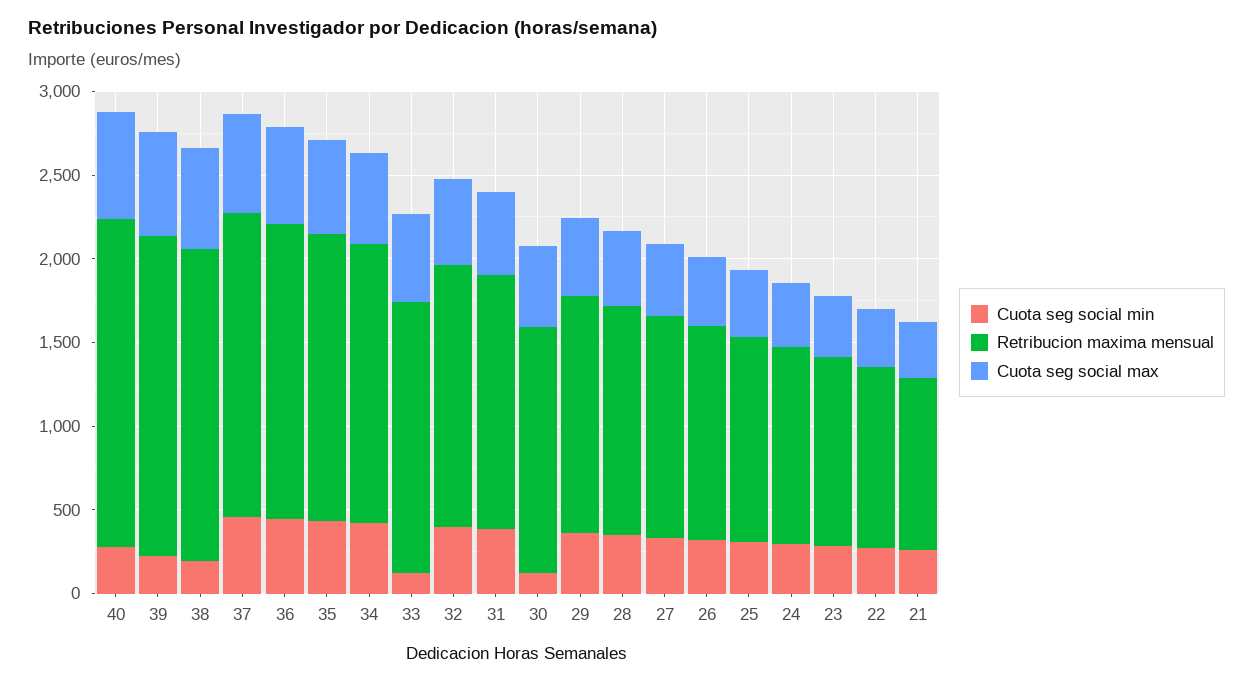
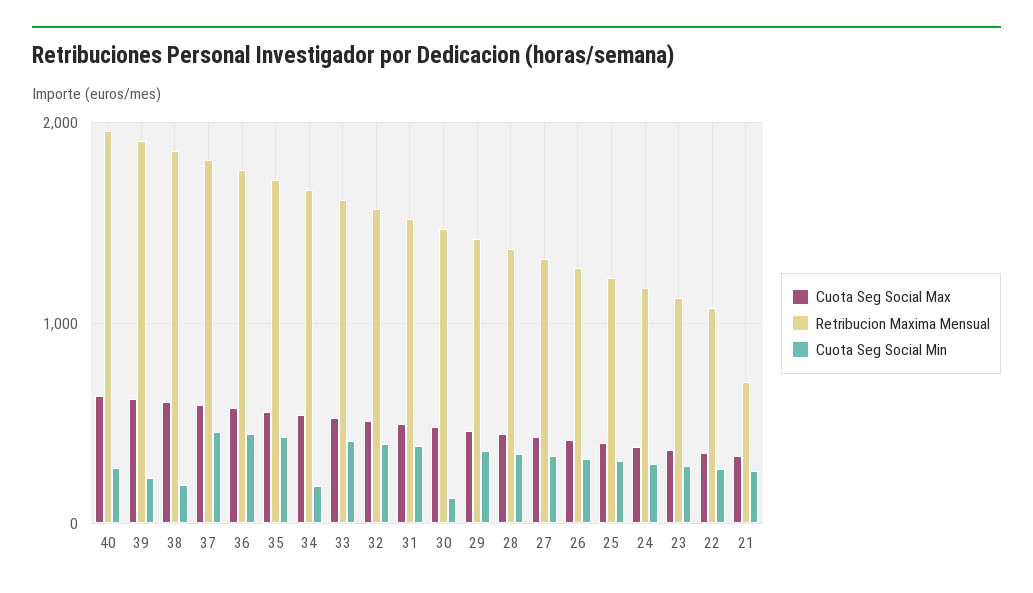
Cuota seg social min, 34: 400 -> 200
Cuota seg social min, 33: 100 -> 400
Retribucion maxima mensual, 21: 1000 -> 700

